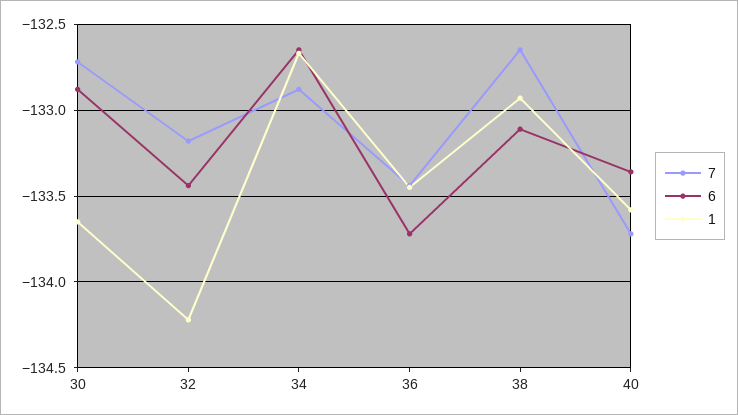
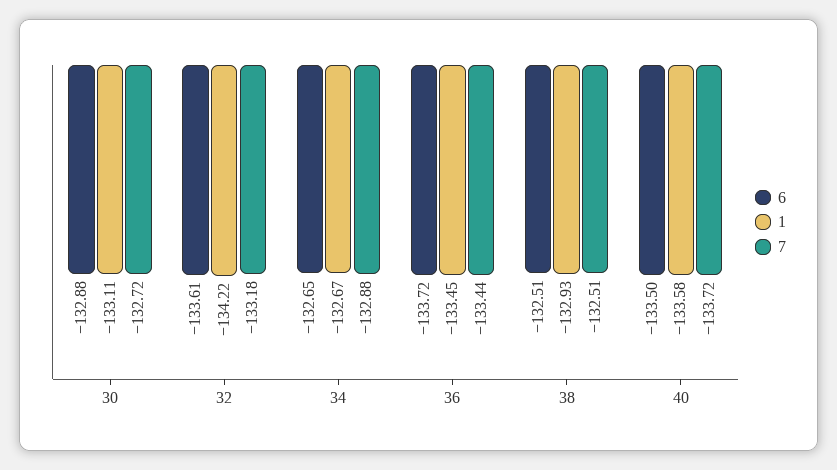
1, 30: -133.65 -> -133.11
6, 32: -133.45 -> -133.61
7, 38: -132.65 -> -132.51
6, 38: -133.1 -> -132.51
6, 40: -133.35 -> -133.5

